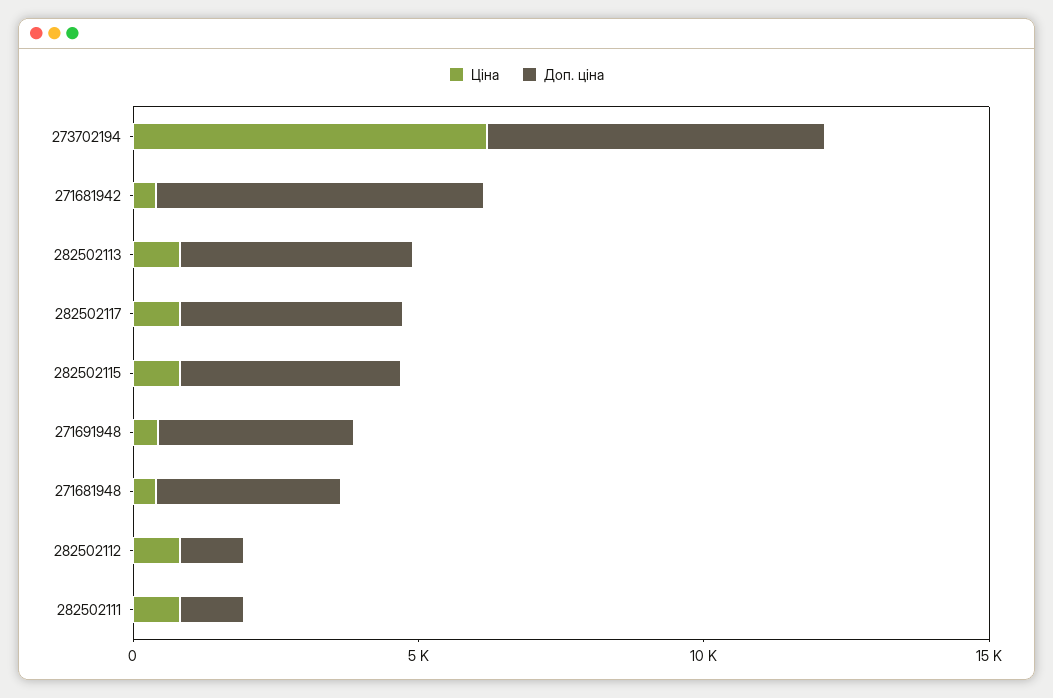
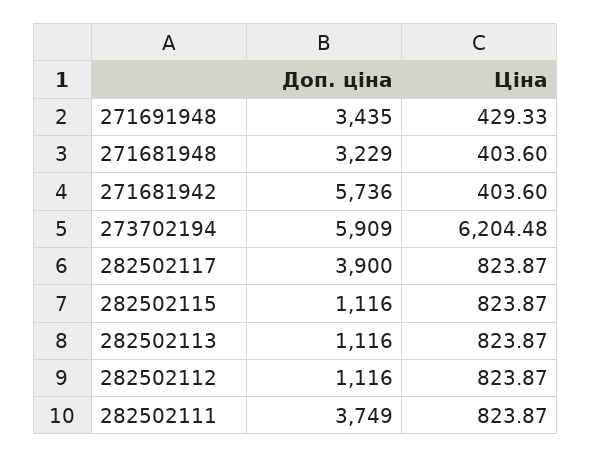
Доп. ціна, 282502113: 4000 -> 1116
Доп. ціна, 282502115: 4000 -> 1116
Доп. ціна, 282502111: 1000 -> 3749

